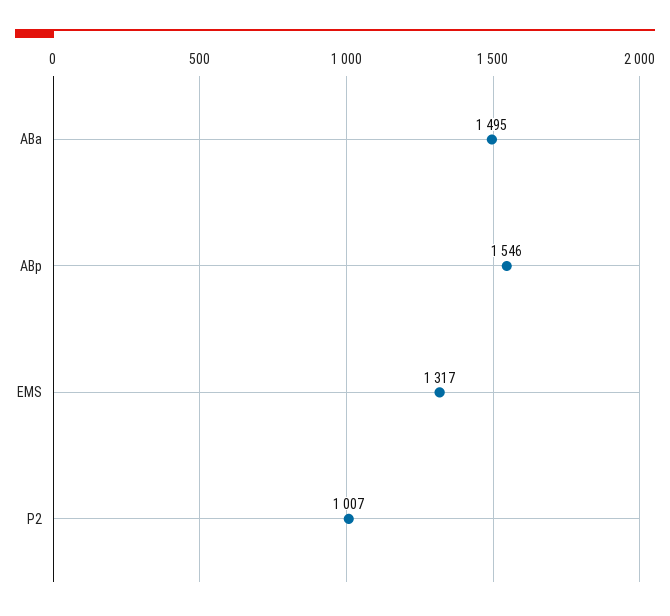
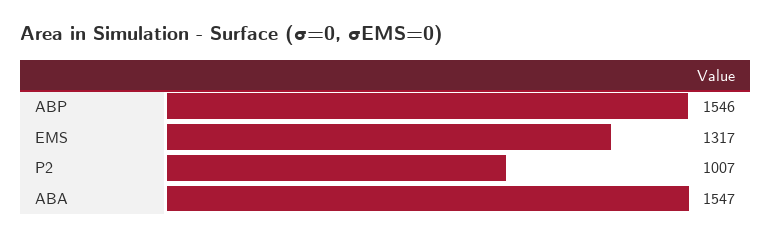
ABa: 1495 -> 1547

